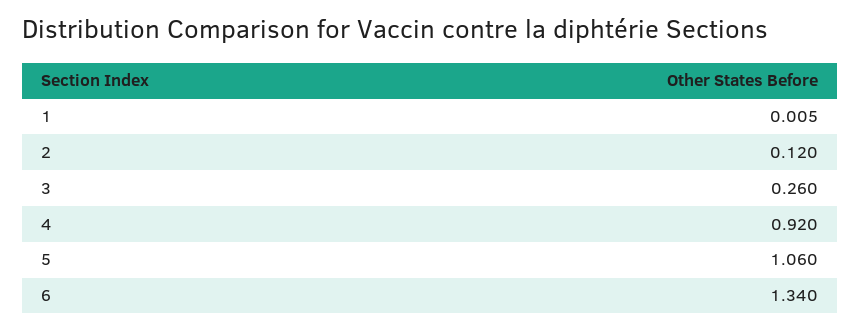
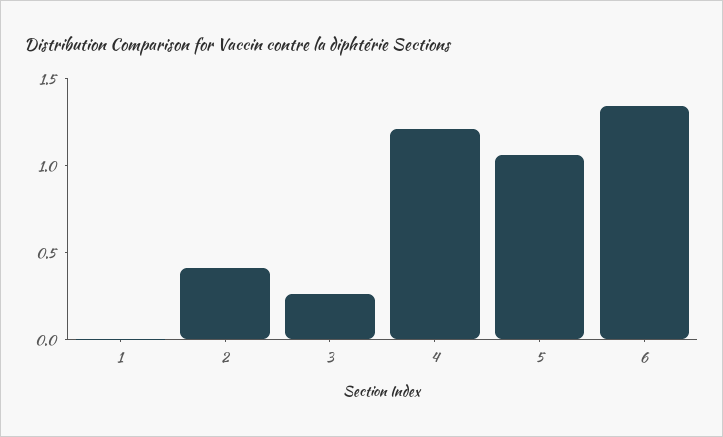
2: 0.12 -> 0.4
4: 0.92 -> 1.2

